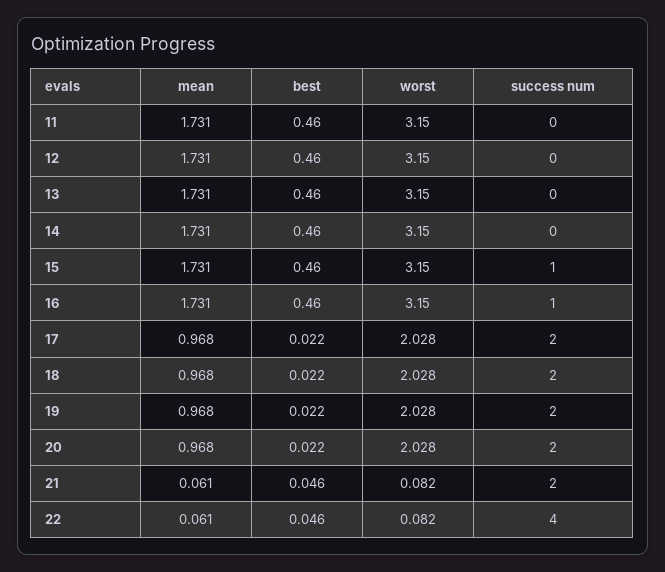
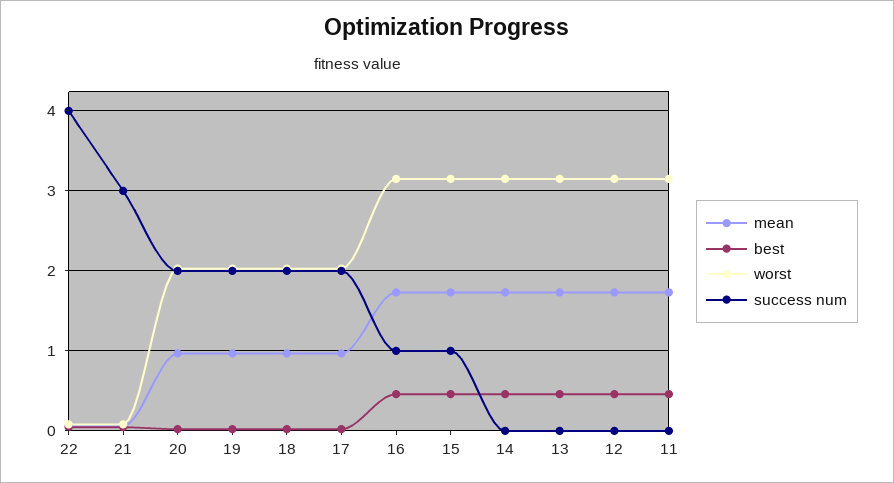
success num, 21: 2 -> 3

